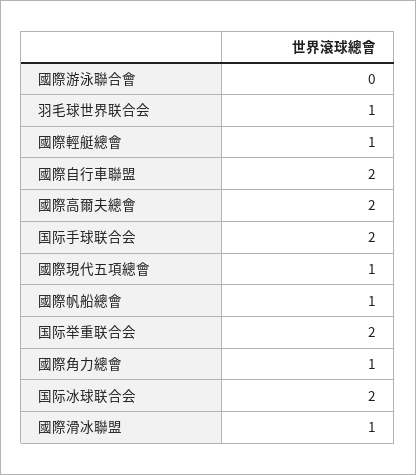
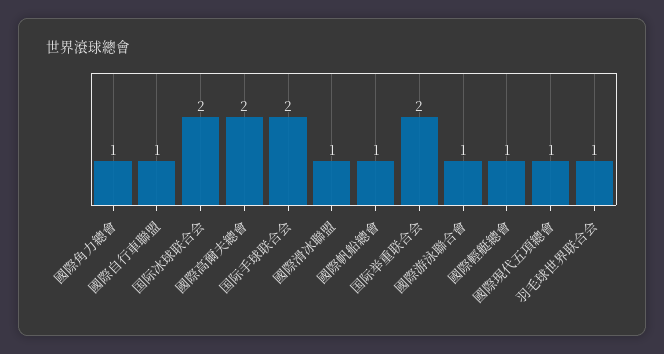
國際游泳聯合會: 0 -> 1
國際自行車聯盟: 2 -> 1

